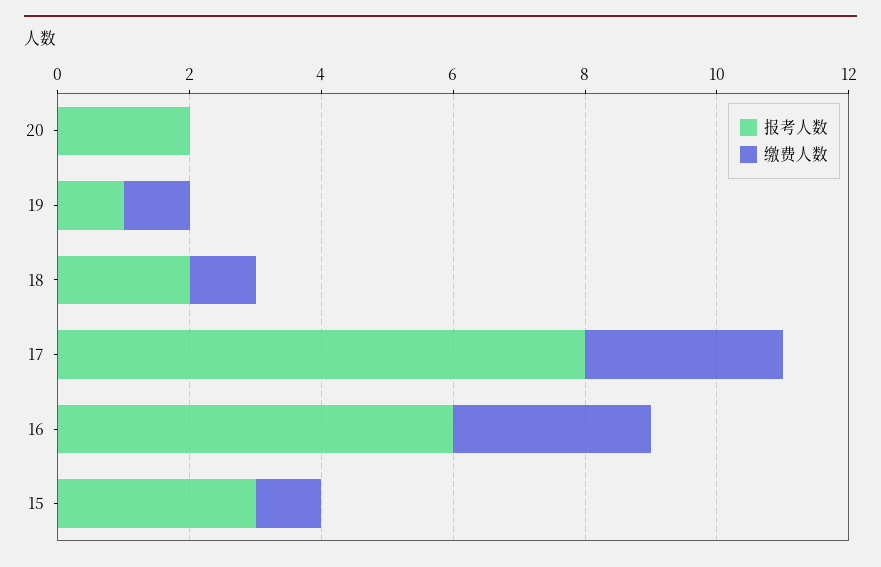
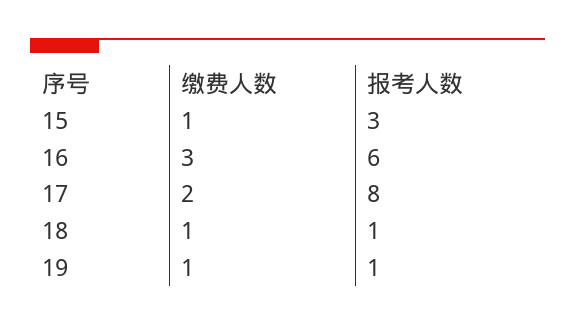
报考人数, 20: 2 -> none
缴费人数, 20: 0 -> none
报考人数, 18: 2 -> 1
缴费人数, 17: 3 -> 2

